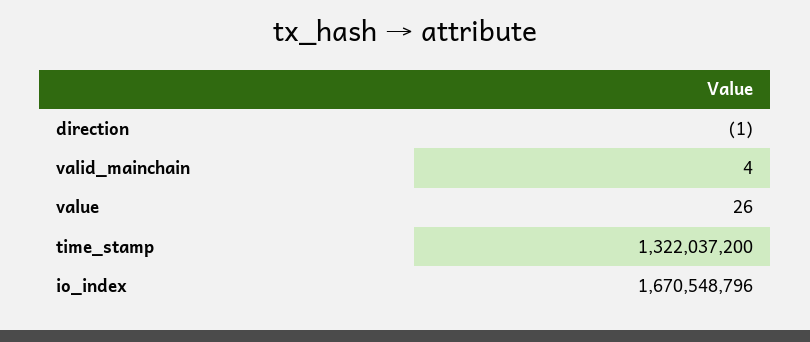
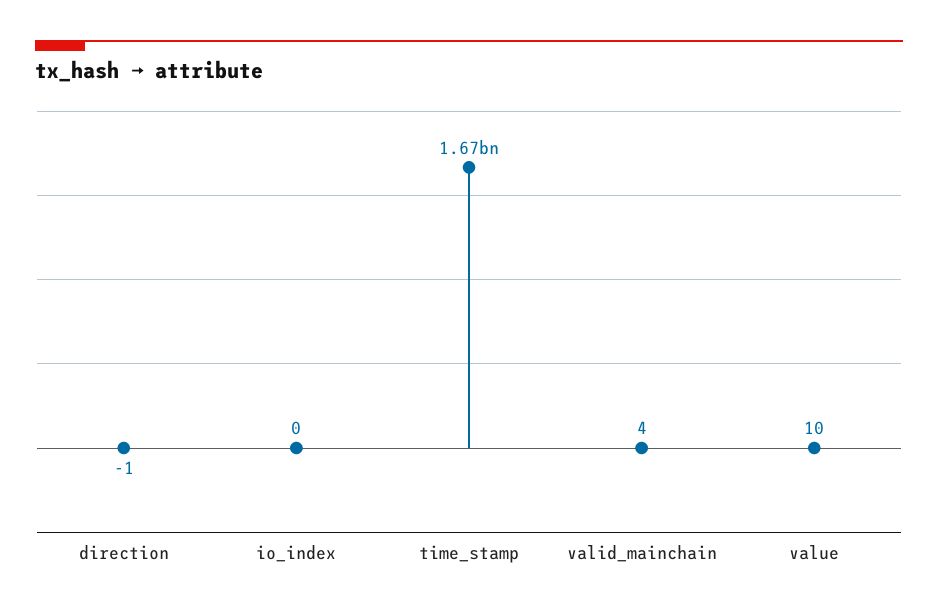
value: 26 -> 10
time_stamp: 1322037200 -> 1670000000
io_index: 1670548796 -> 0

